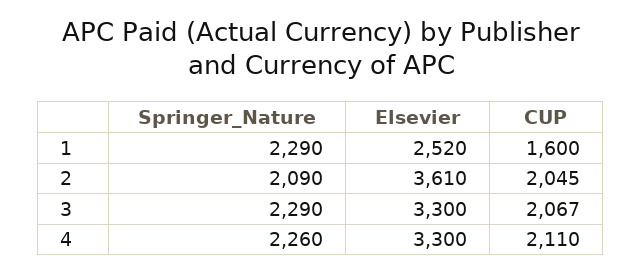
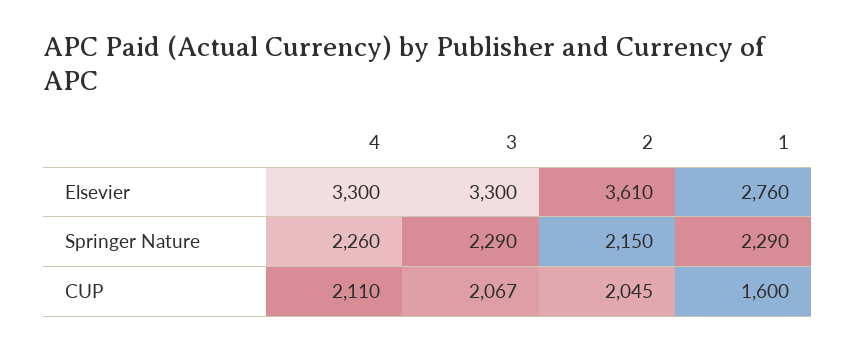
Elsevier, 1: 2520 -> 2760
Springer_Nature, 2: 2090 -> 2150

